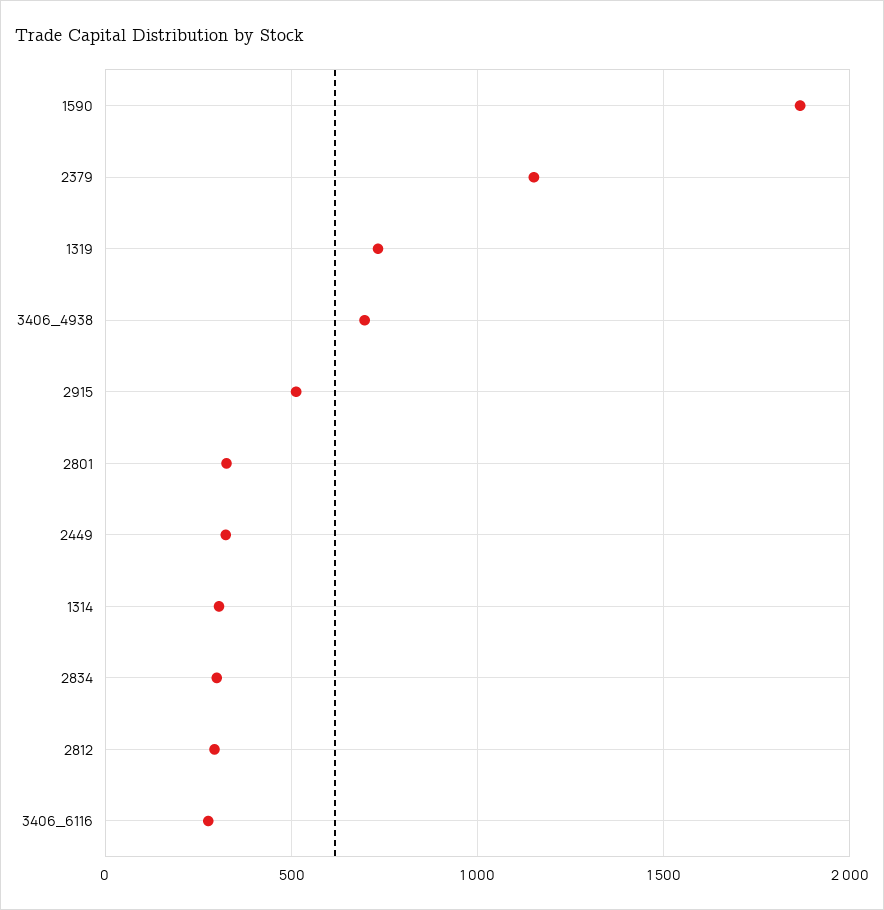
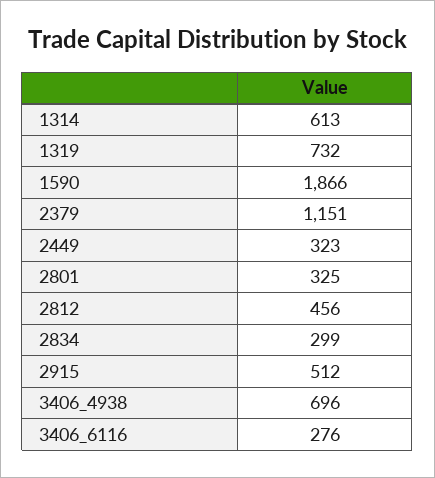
1314: 300 -> 613
2812: 300 -> 456

